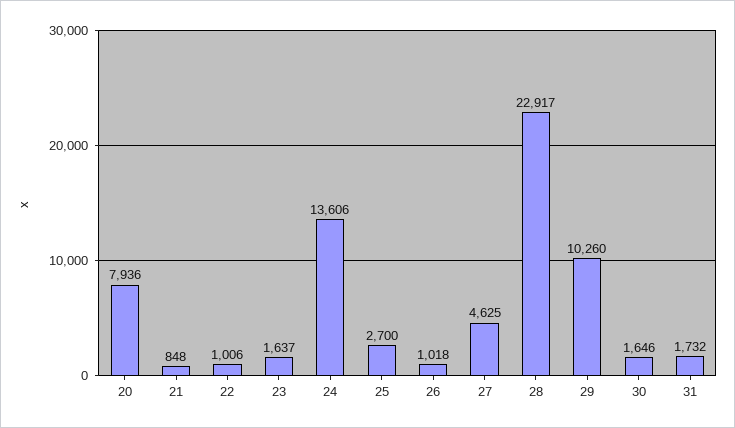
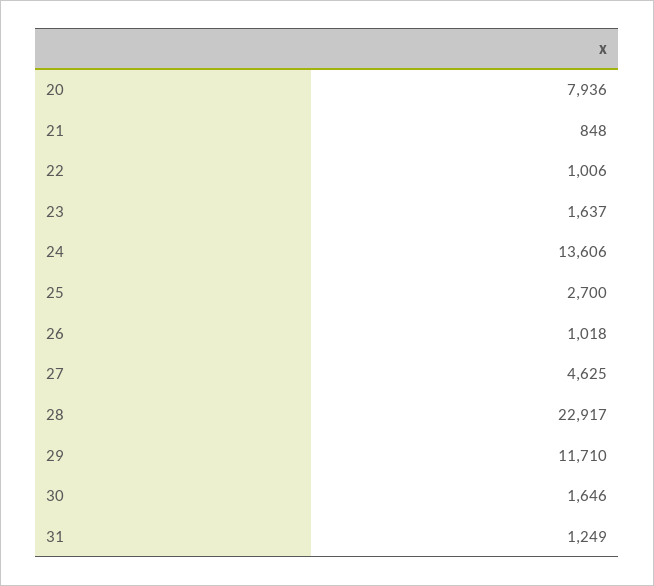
29: 10260 -> 11710
31: 1732 -> 1249

